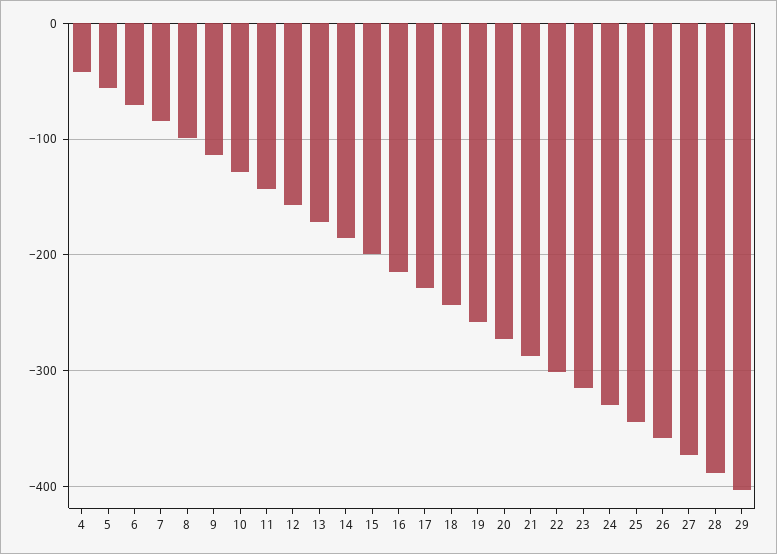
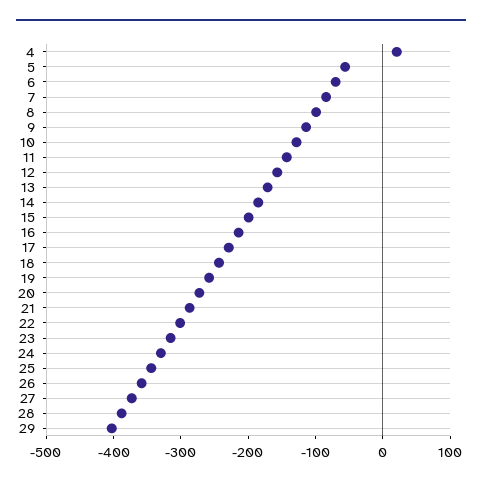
4: -40 -> 20

